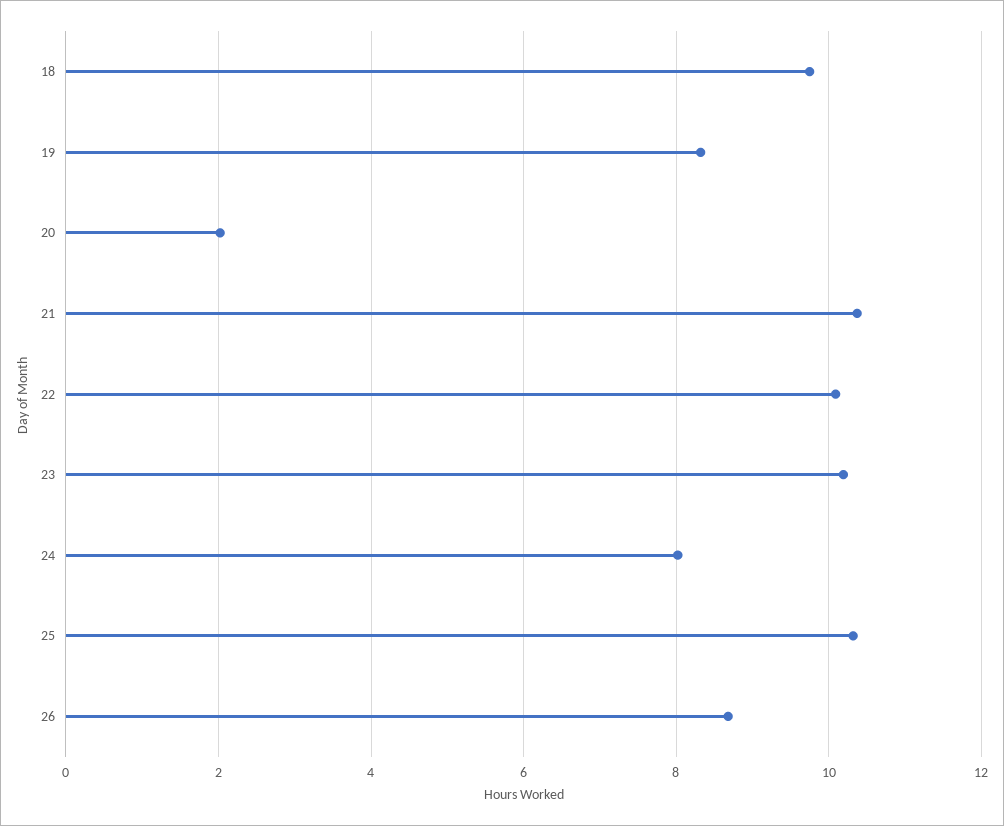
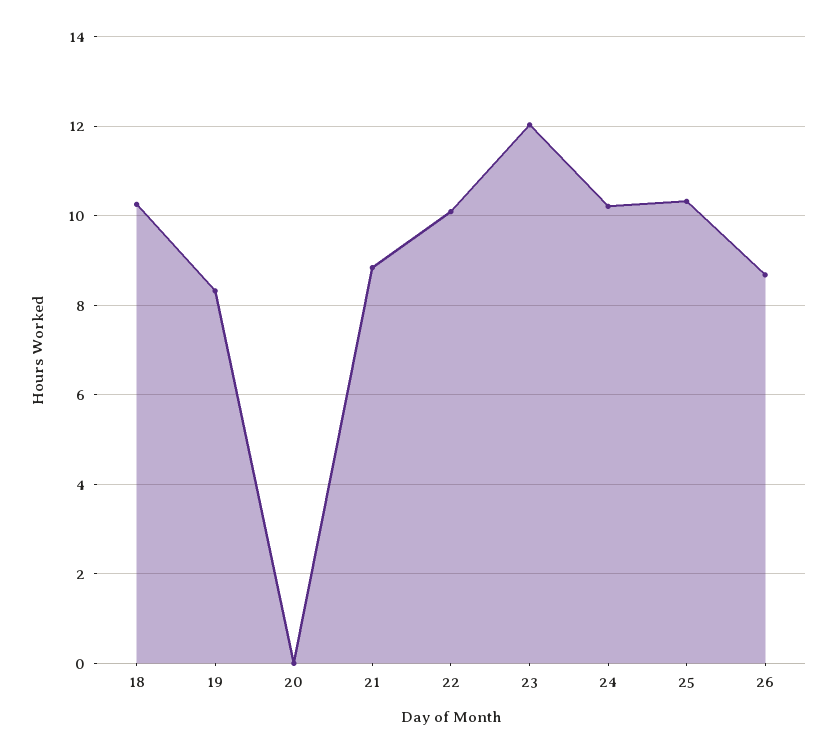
18: 9.8 -> 10.2
20: 2 -> 0
21: 10.4 -> 8.8
23: 10.2 -> 12
24: 8 -> 10.2

